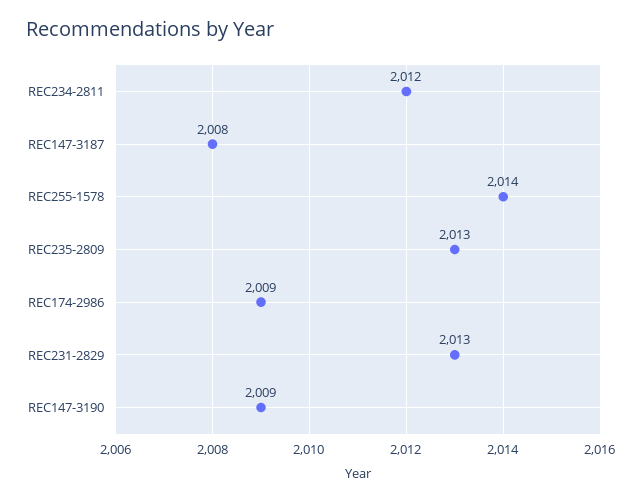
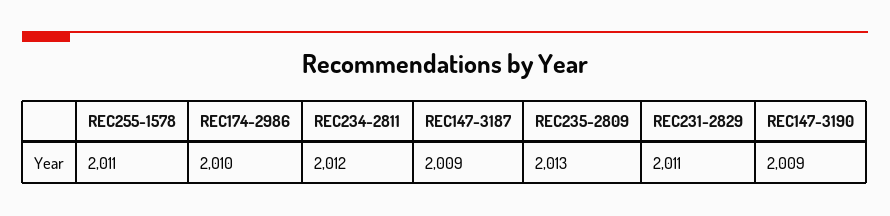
REC147-3187: 2008 -> 2009
REC255-1578: 2014 -> 2011
REC174-2986: 2009 -> 2010
REC231-2829: 2013 -> 2011

